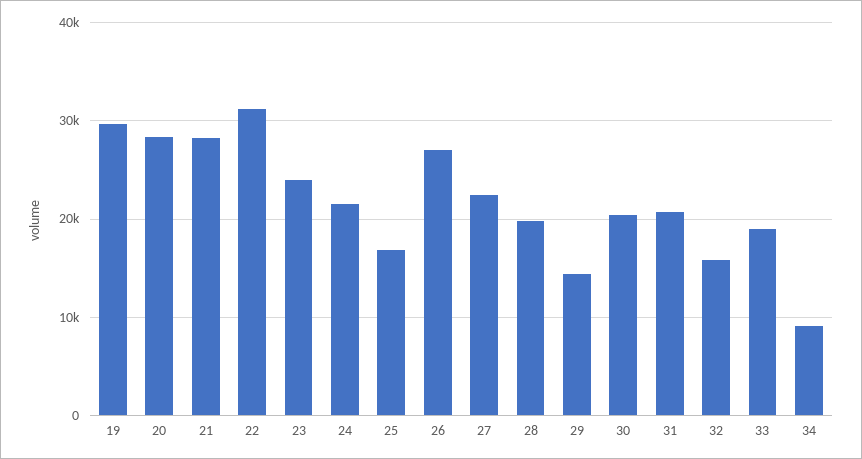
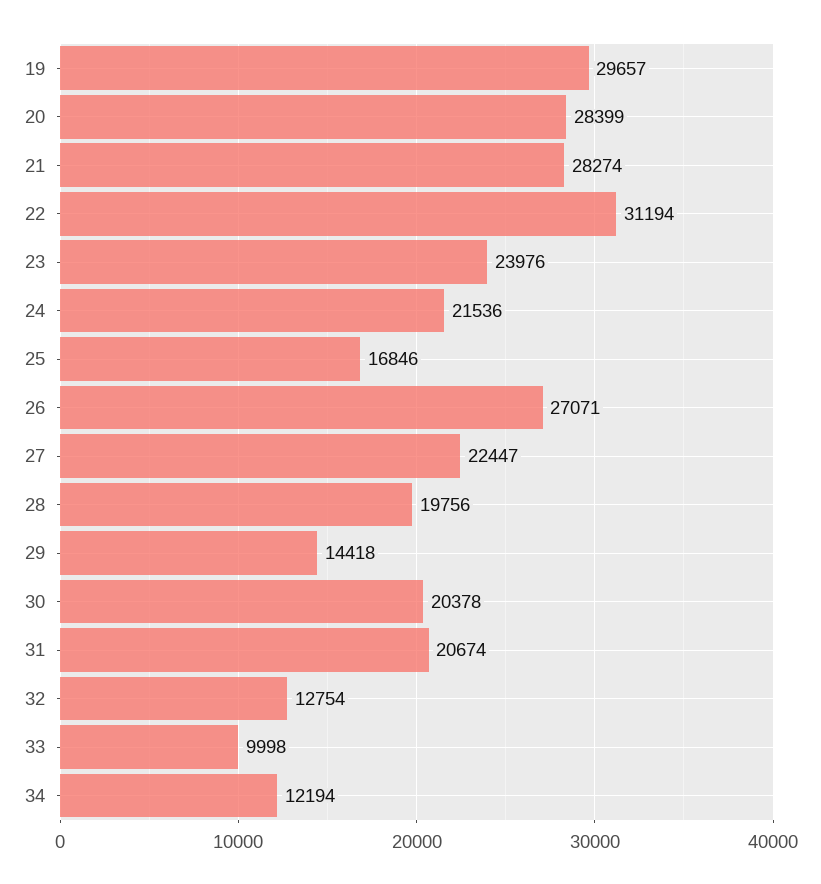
32: 16000 -> 12754
33: 19000 -> 9998
34: 9000 -> 12194

